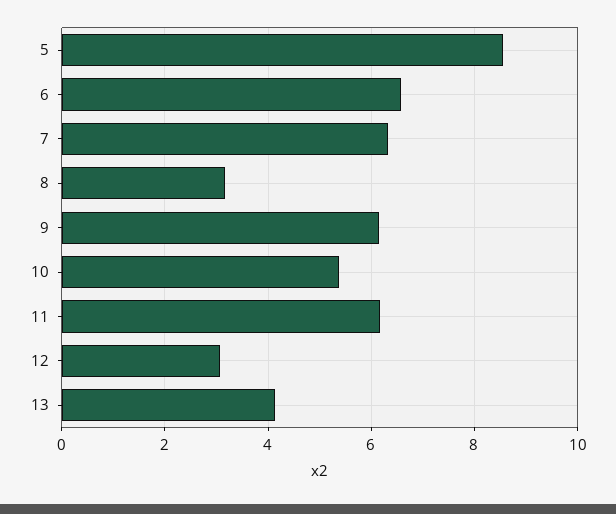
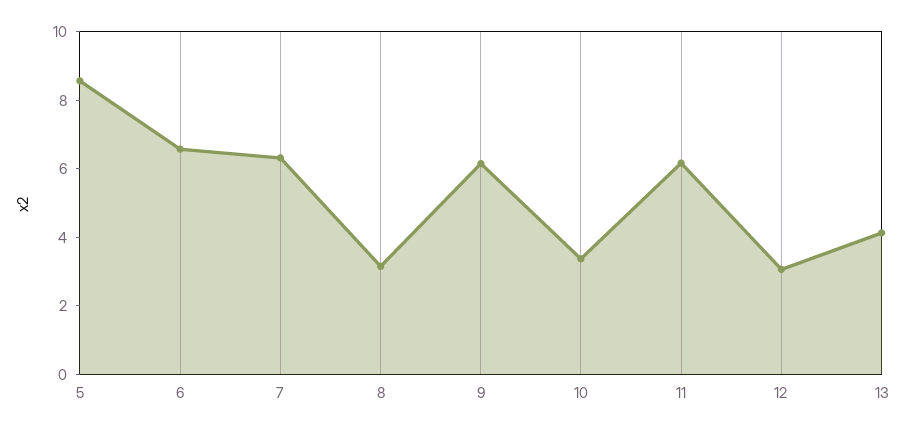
10: 5.4 -> 3.5

